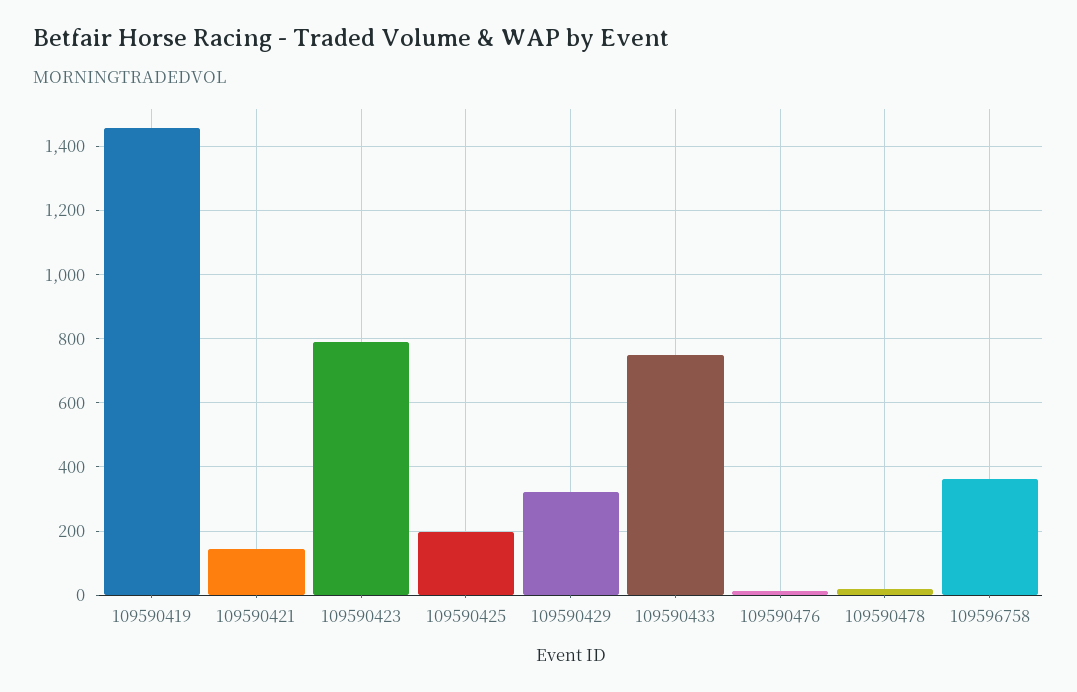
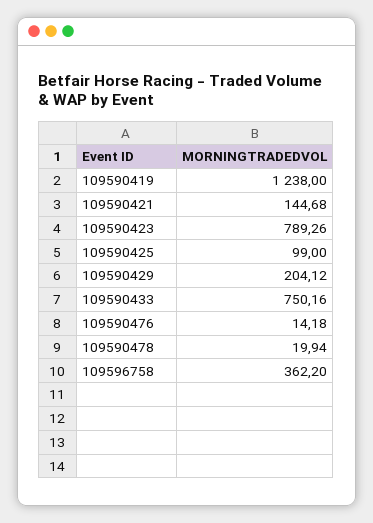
109590419: 1460 -> 1238
109590425: 200 -> 99
109590429: 320 -> 204.12

